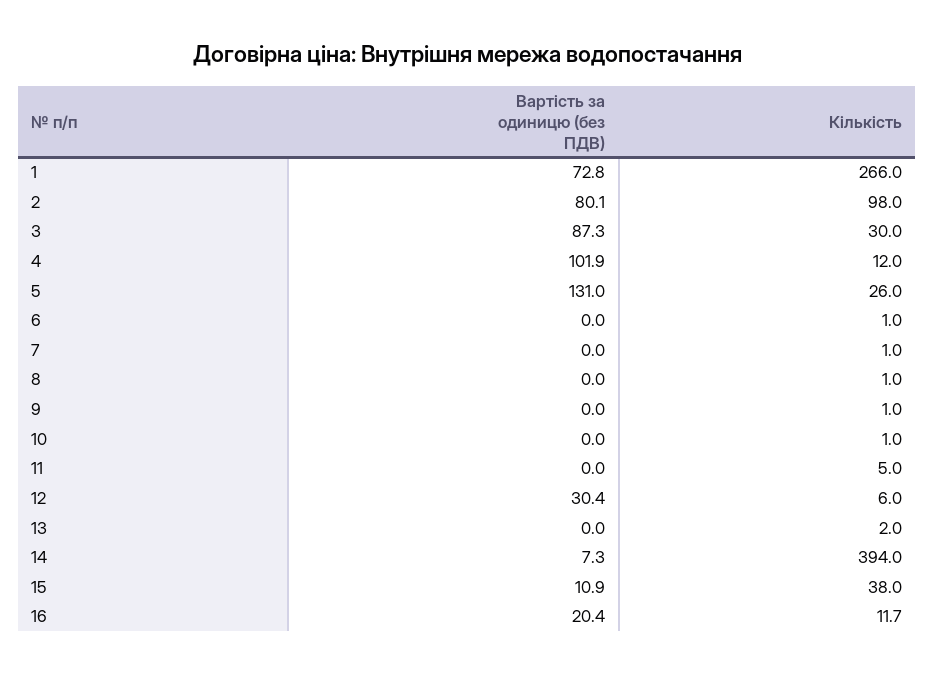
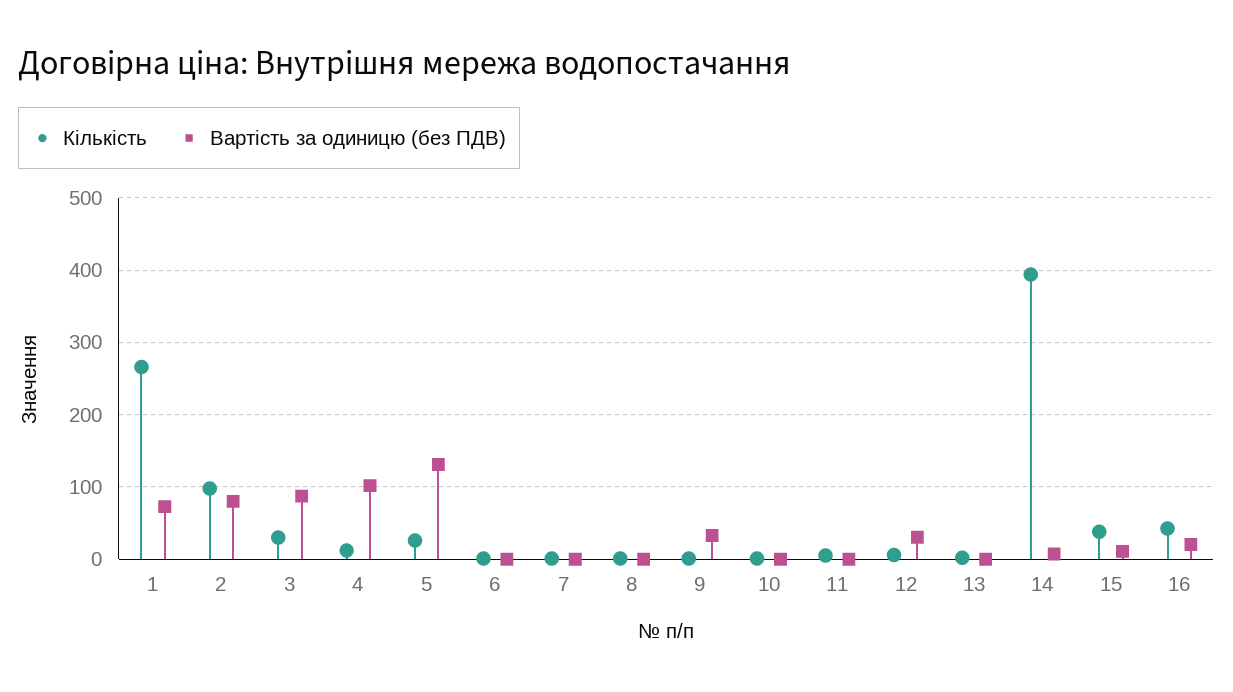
Вартість за одиницю (без ПДВ), 9: 0 -> 30
Кількість, 16: 11.7 -> 40

